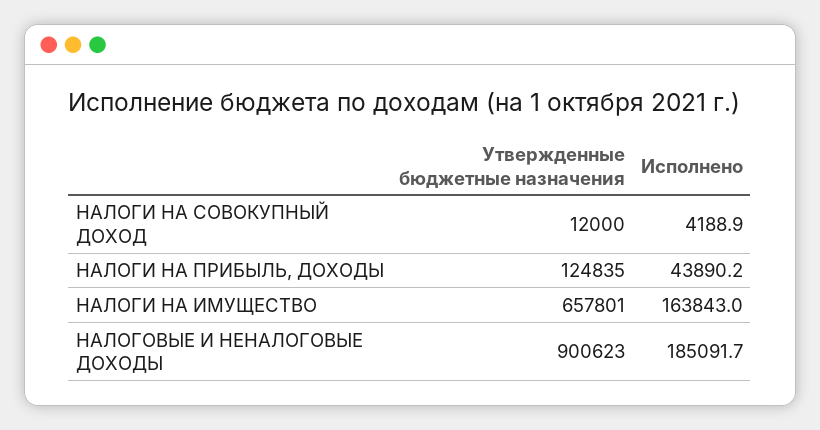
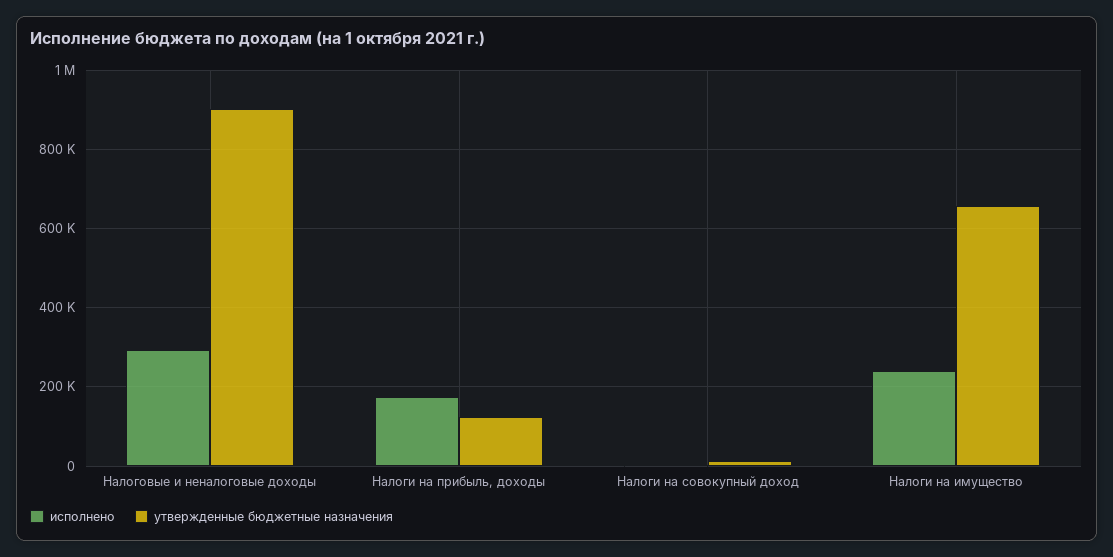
Исполнено, НАЛОГИ НА ПРИБЫЛЬ, ДОХОДЫ: 43890.2 -> 180000
Исполнено, НАЛОГИ НА ИМУЩЕСТВО: 163843 -> 240000
Исполнено, НАЛОГОВЫЕ И НЕНАЛОГОВЫЕ ДОХОДЫ: 185091.7 -> 300000

